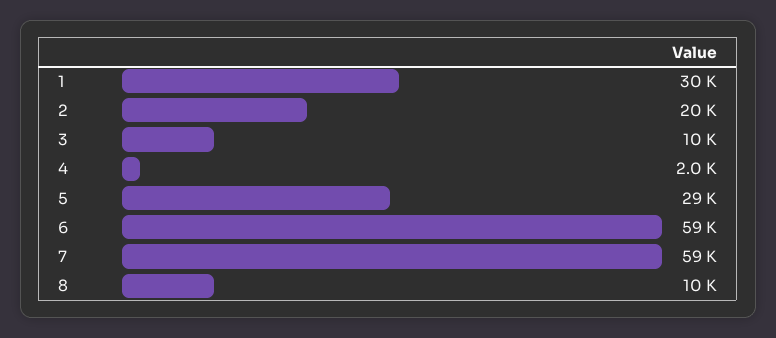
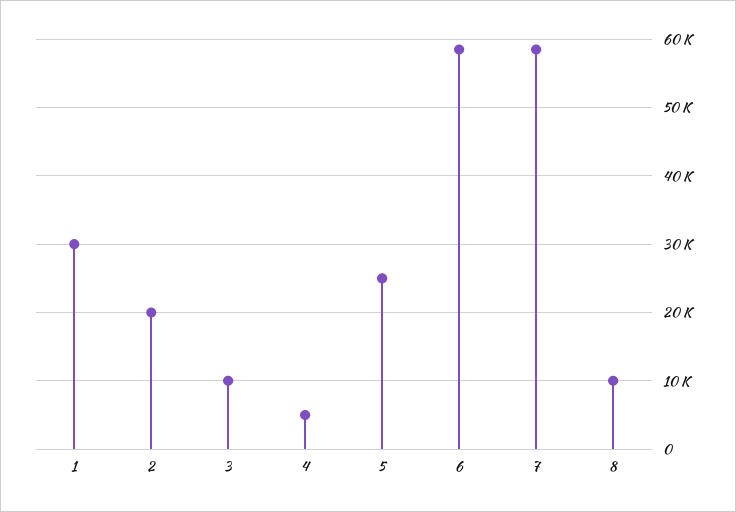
4: 2000 -> 5000
5: 29000 -> 25000

